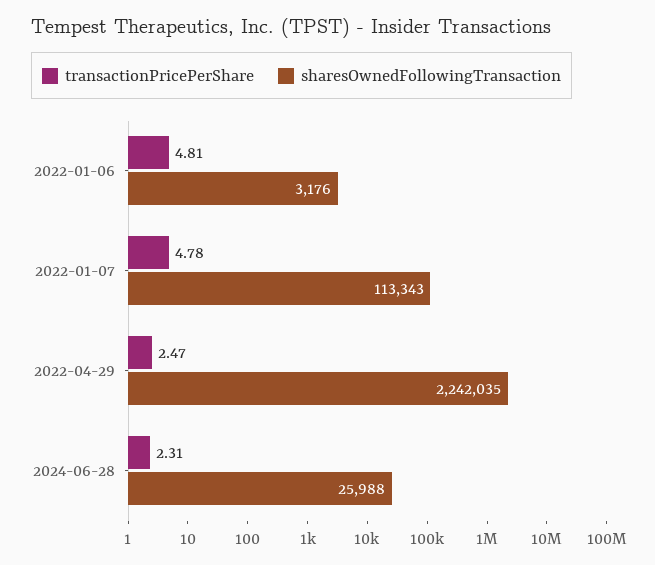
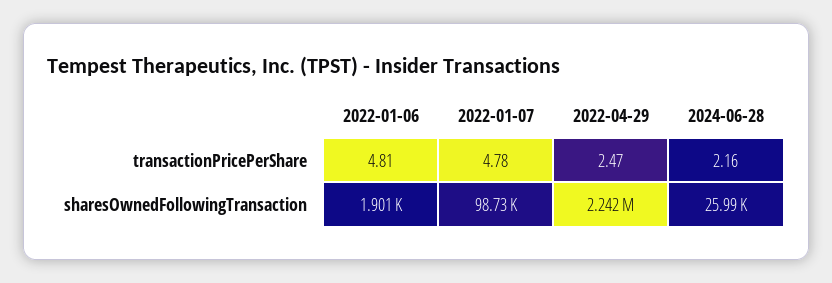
sharesOwnedFollowingTransaction, 2022-01-06: 3176 -> 1901
sharesOwnedFollowingTransaction, 2022-01-07: 113343 -> 98730
transactionPricePerShare, 2024-06-28: 2.31 -> 2.16

